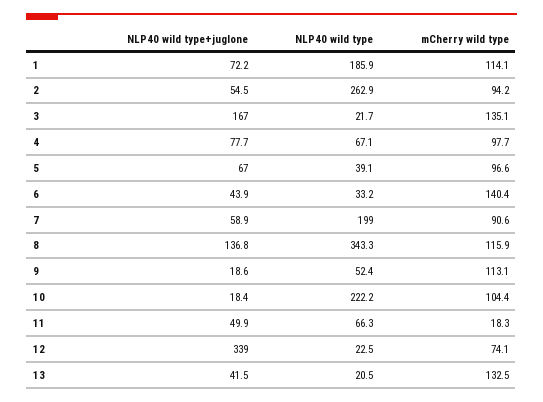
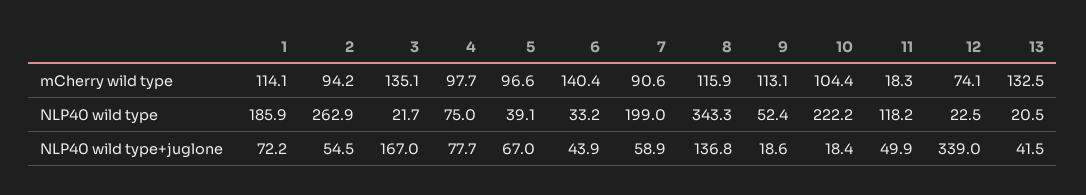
NLP40 wild type, 4: 67.1 -> 75
NLP40 wild type, 11: 66.3 -> 118.2

